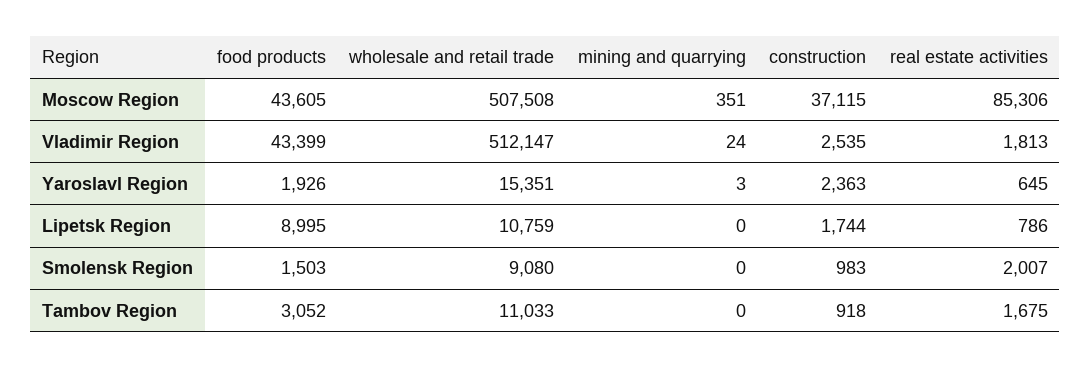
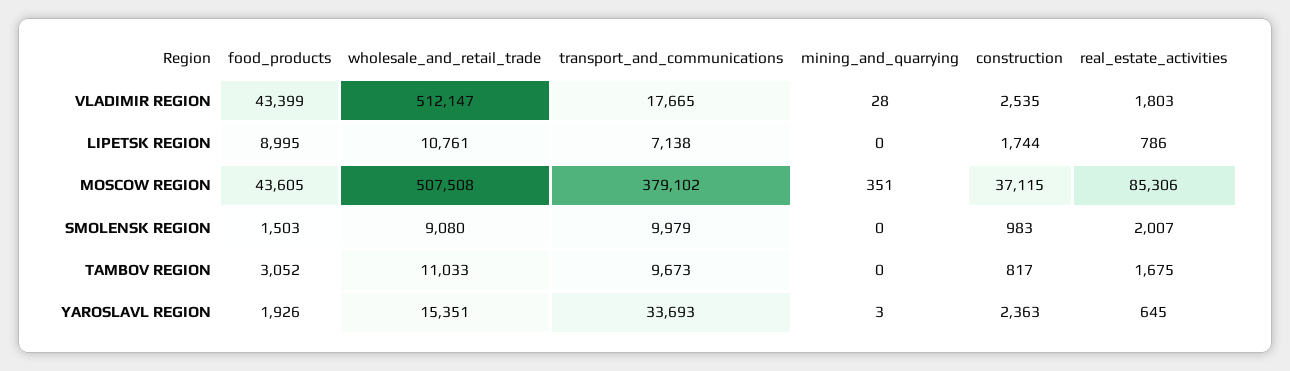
mining and quarrying, Vladimir Region: 24 -> 28
real estate activities, Vladimir Region: 1813 -> 1803
wholesale and retail trade, Lipetsk Region: 10759 -> 10761
construction, Tambov Region: 918 -> 817
transport_and_communications, Vladimir Region: none -> 17665
transport_and_communications, Lipetsk Region: none -> 7138
transport_and_communications, Moscow Region: none -> 379102
transport_and_communications, Smolensk Region: none -> 9979
transport_and_communications, Tambov Region: none -> 9673
transport_and_communications, Yaroslavl Region: none -> 33693

